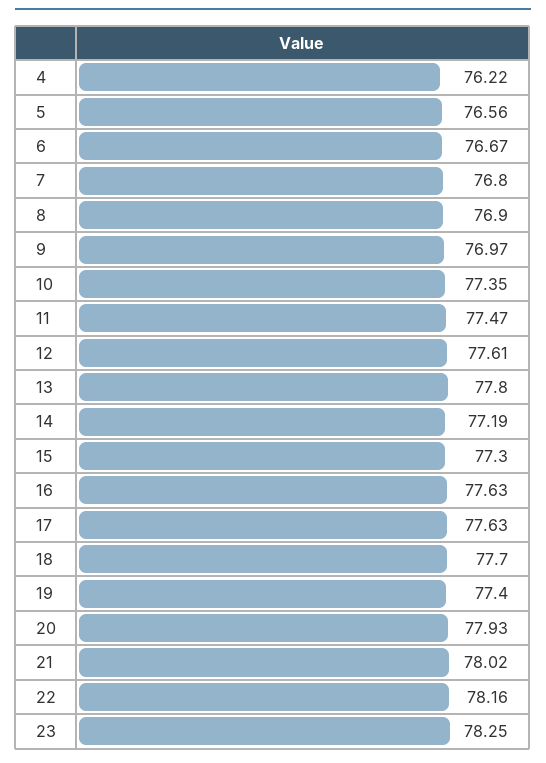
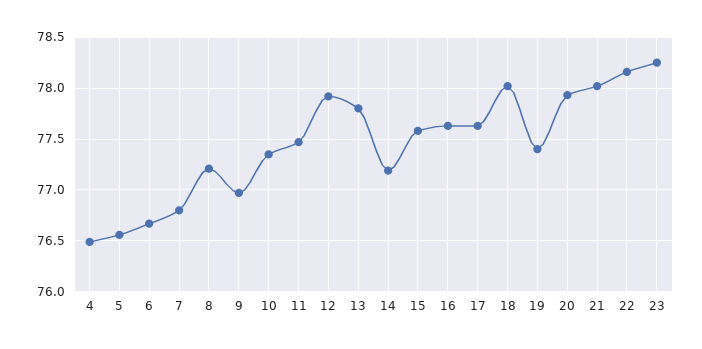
4: 76.22 -> 76.5
8: 76.9 -> 77.2
12: 77.61 -> 77.9
15: 77.3 -> 77.6
18: 77.7 -> 78

